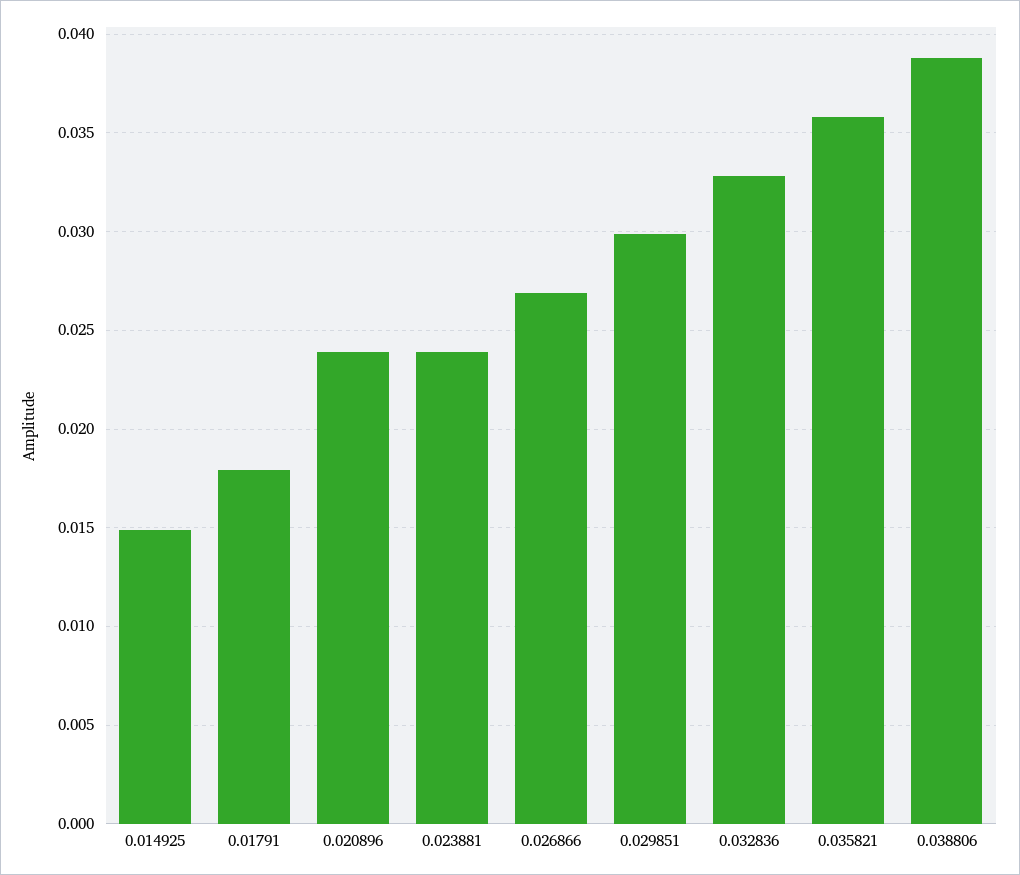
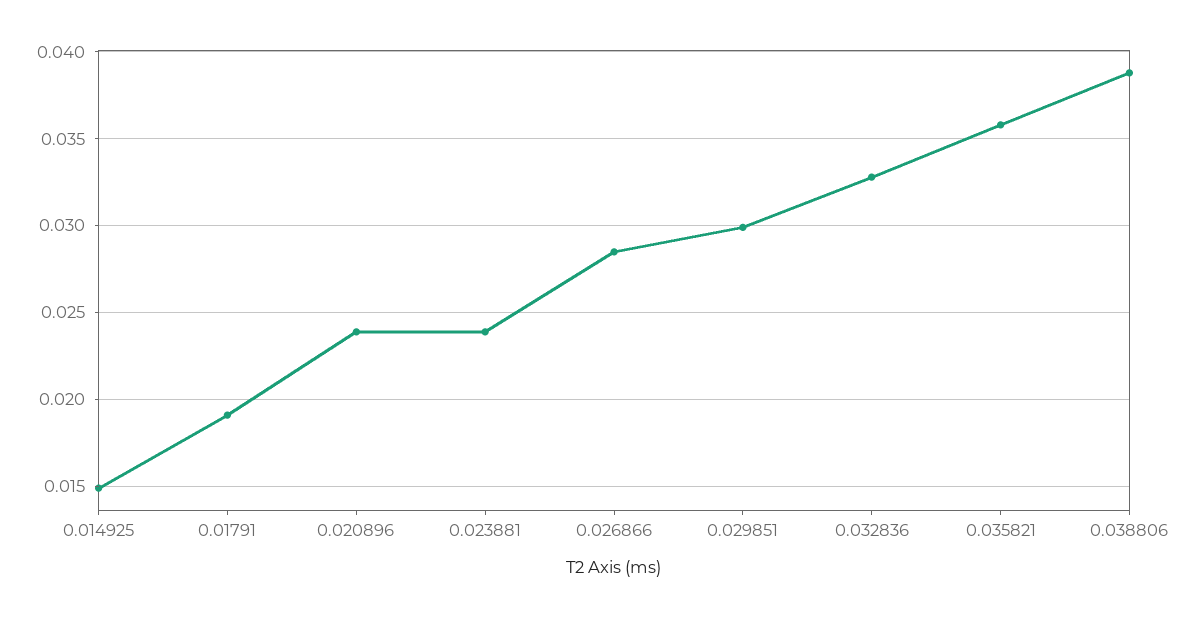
0.01791: 0.018 -> 0.019
0.026866: 0.027 -> 0.0285

